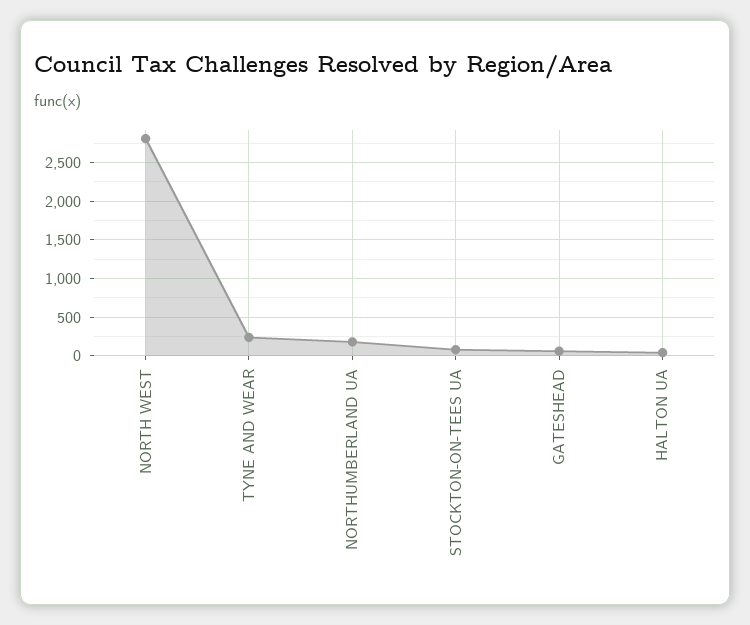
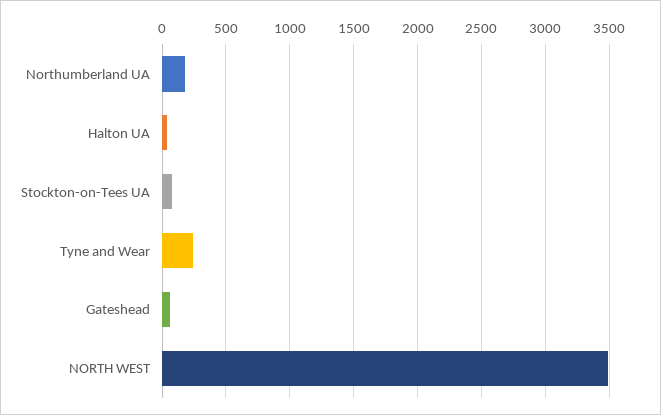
NORTH WEST: 2800 -> 3500

